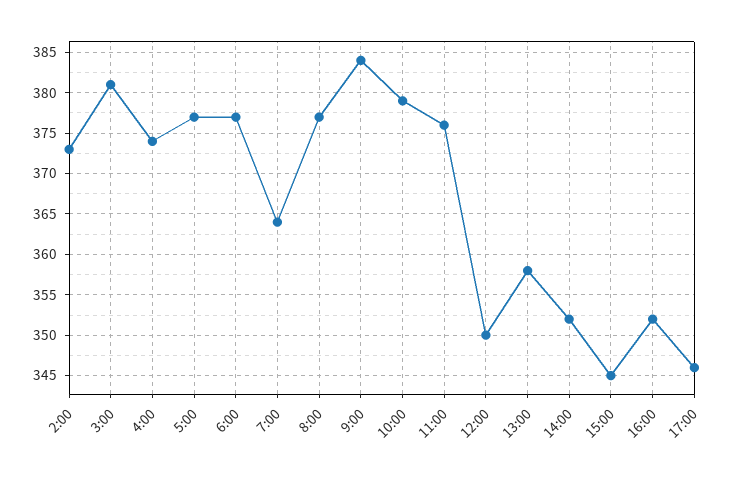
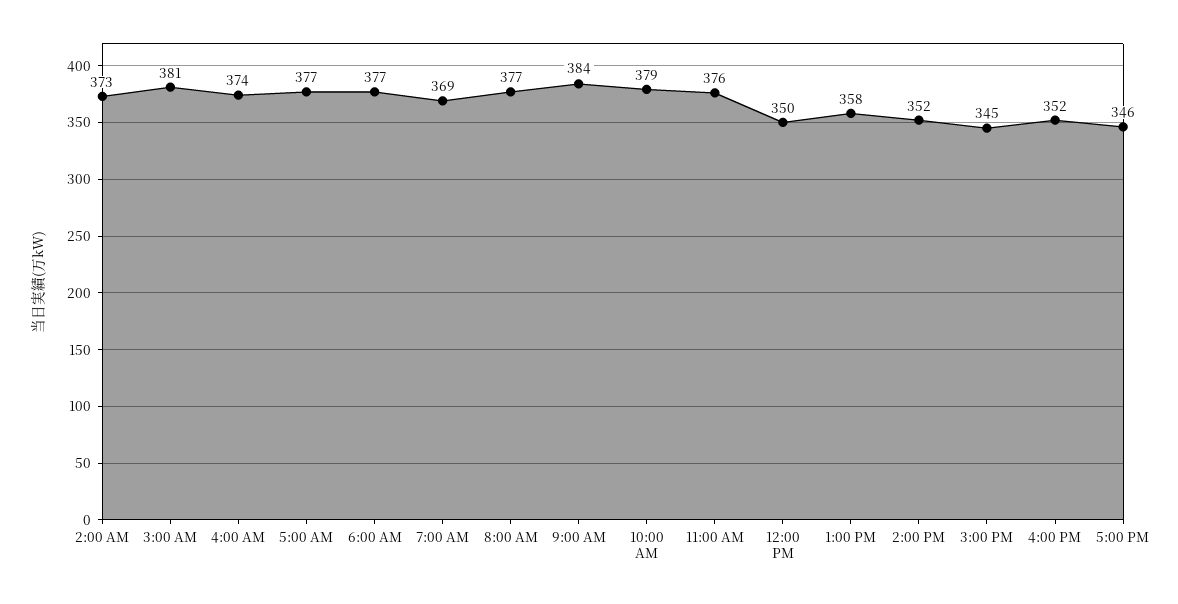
7:00: 364 -> 369

